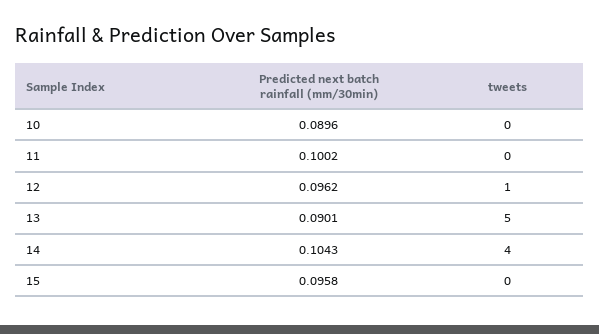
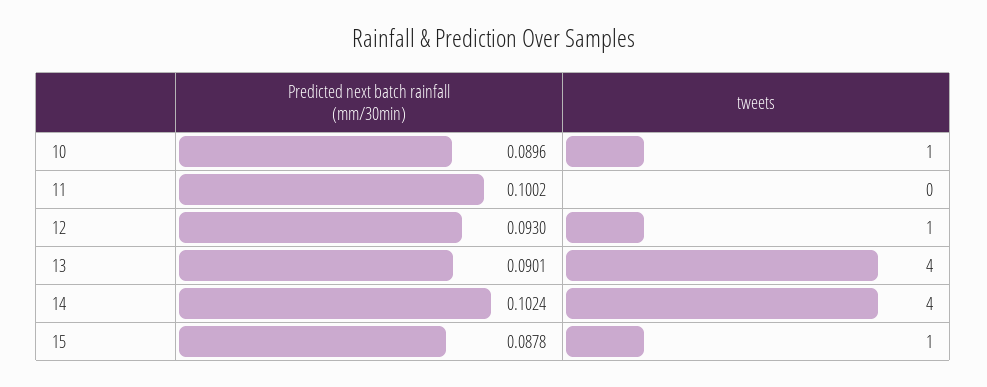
tweets, 10: 0 -> 1
Predicted next batch rainfall (mm/30min), 12: 0.0962 -> 0.093
tweets, 13: 5 -> 4
Predicted next batch rainfall (mm/30min), 14: 0.1043 -> 0.1024
Predicted next batch rainfall (mm/30min), 15: 0.0958 -> 0.0878
tweets, 15: 0 -> 1

